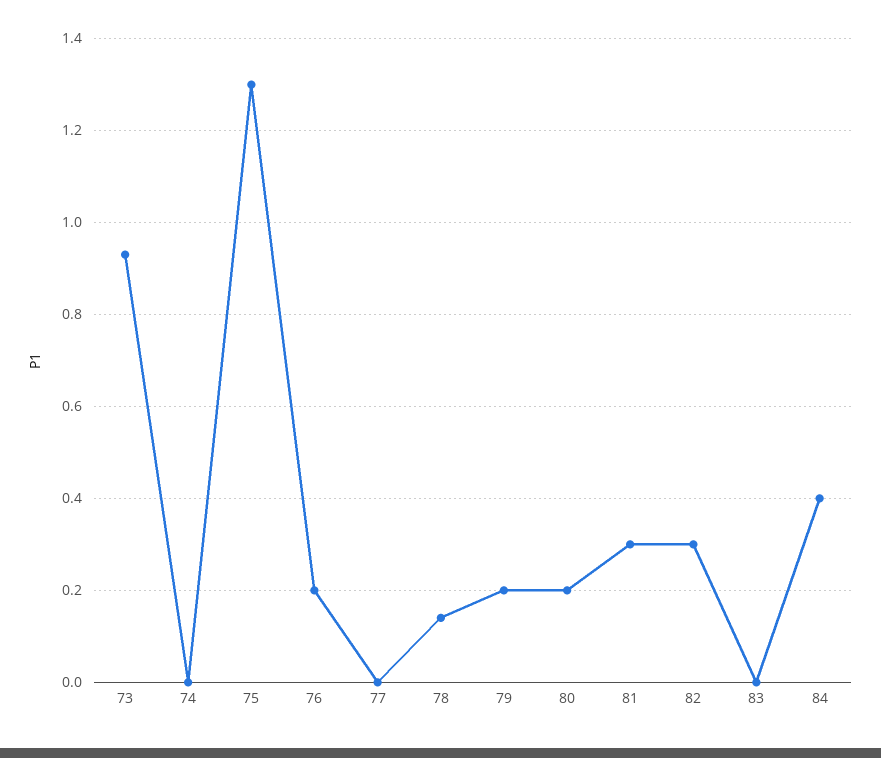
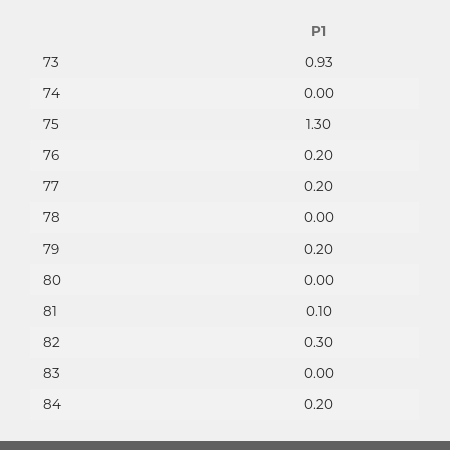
77: 0 -> 0.2
78: 0.15 -> 0
80: 0.2 -> 0
81: 0.3 -> 0.1
84: 0.4 -> 0.2

